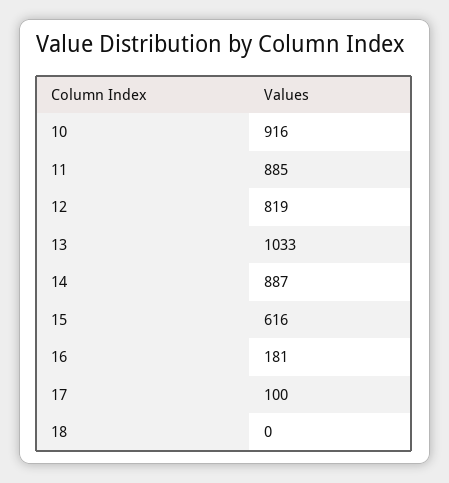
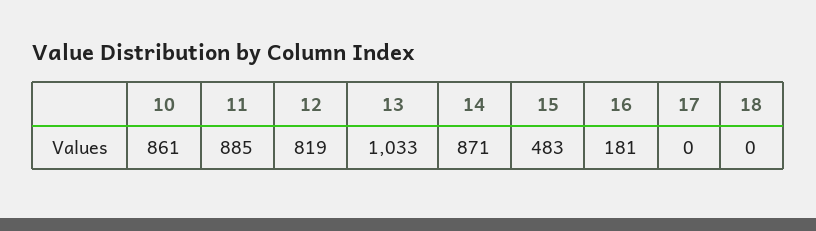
10: 916 -> 861
14: 887 -> 871
15: 616 -> 483
17: 100 -> 0

